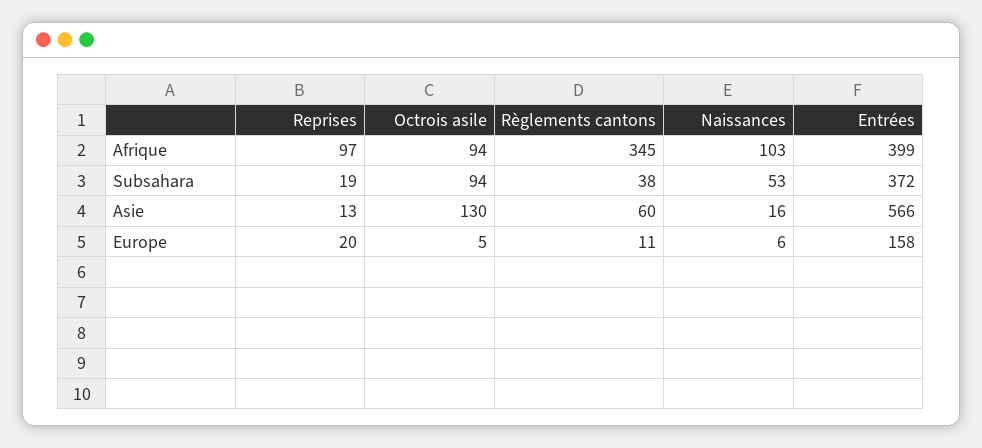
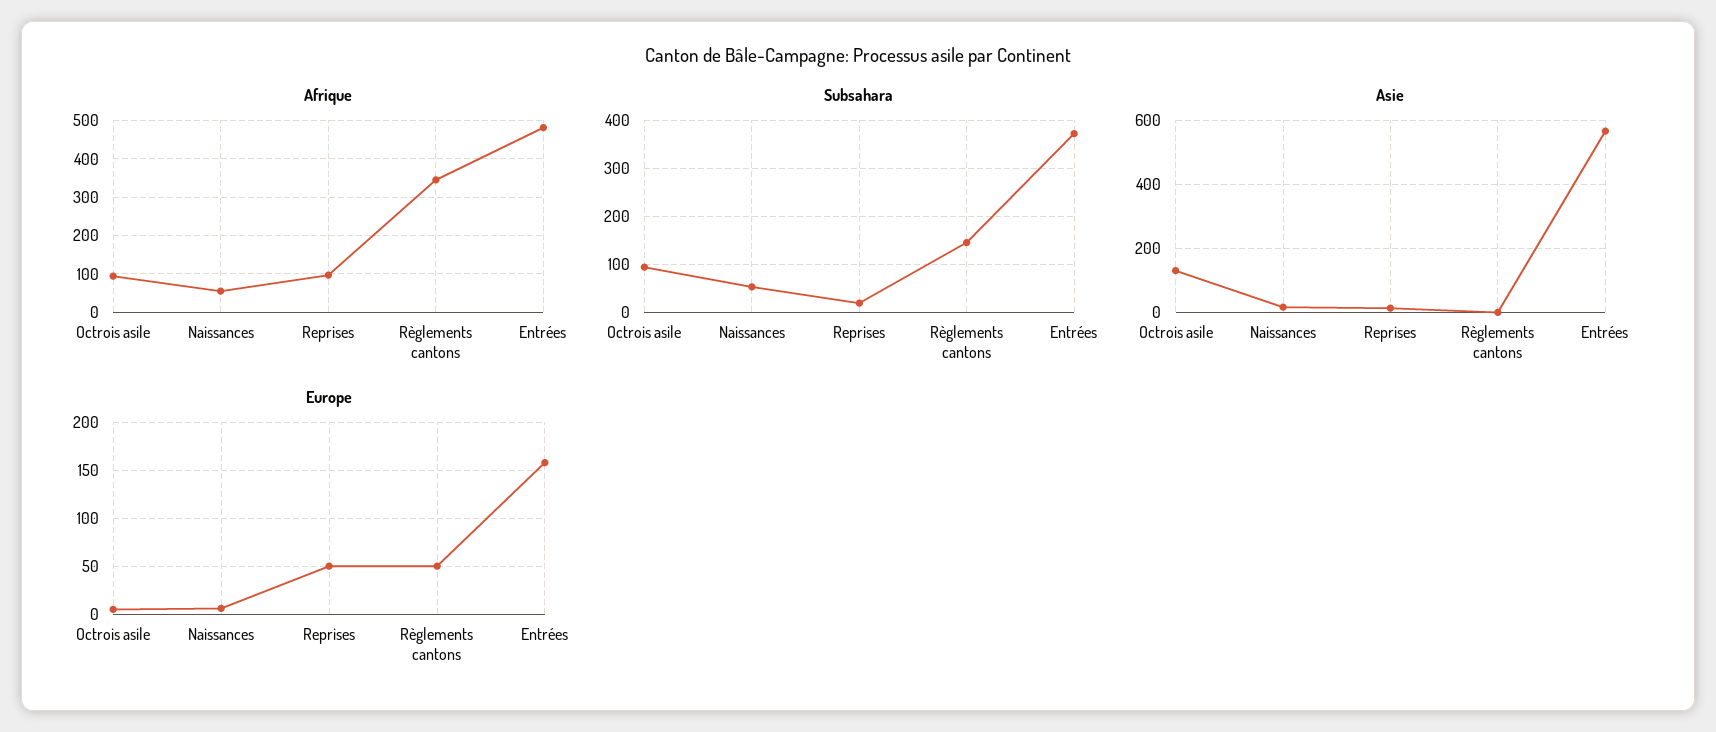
Afrique, Naissances: 103 -> 60
Afrique, Entrées: 399 -> 480
Subsahara, Règlements cantons: 38 -> 140
Asie, Règlements cantons: 60 -> 0
Europe, Reprises: 20 -> 50
Europe, Règlements cantons: 11 -> 50

